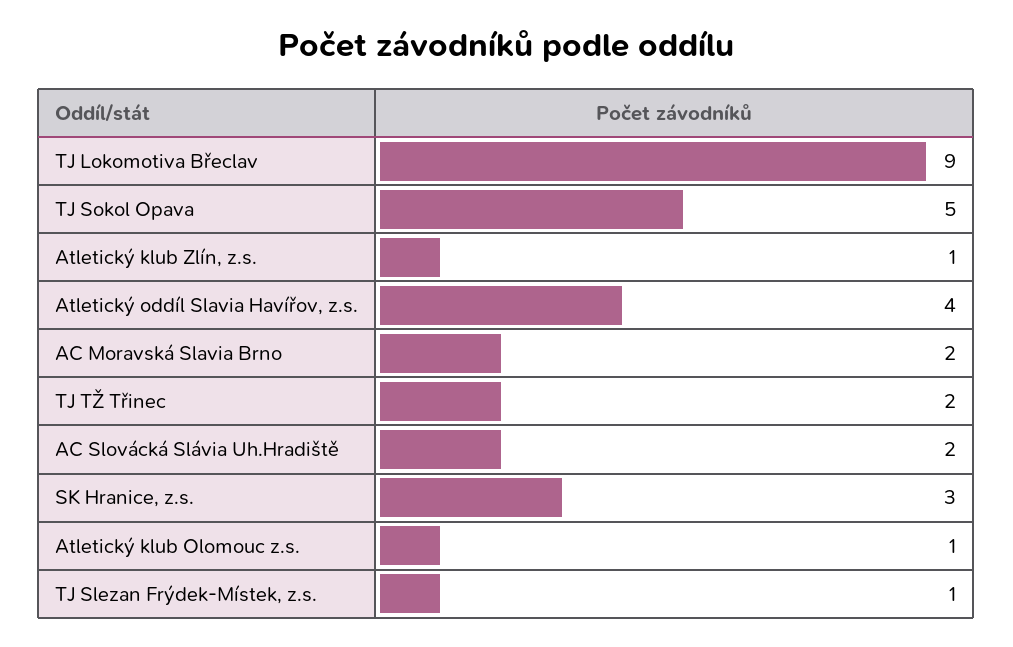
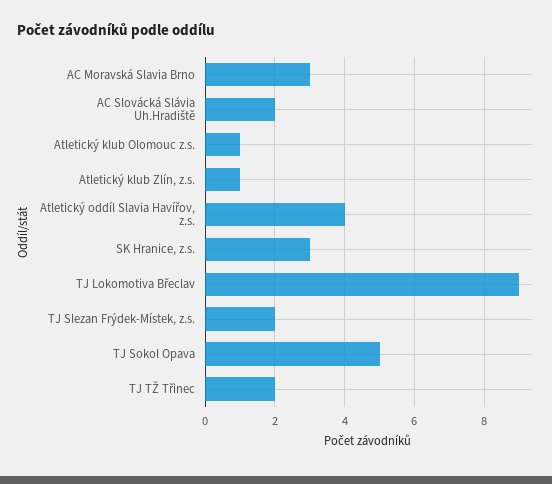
AC Moravská Slavia Brno: 2 -> 3
TJ Slezan Frýdek-Místek, z.s.: 1 -> 2

